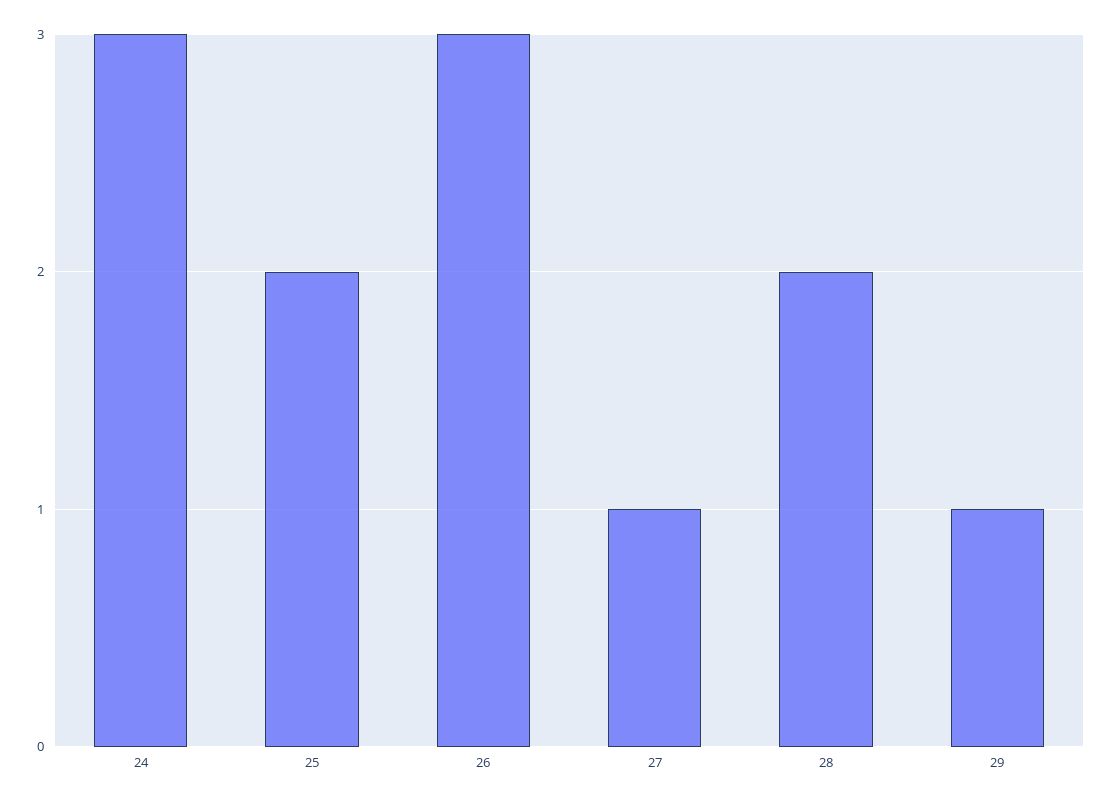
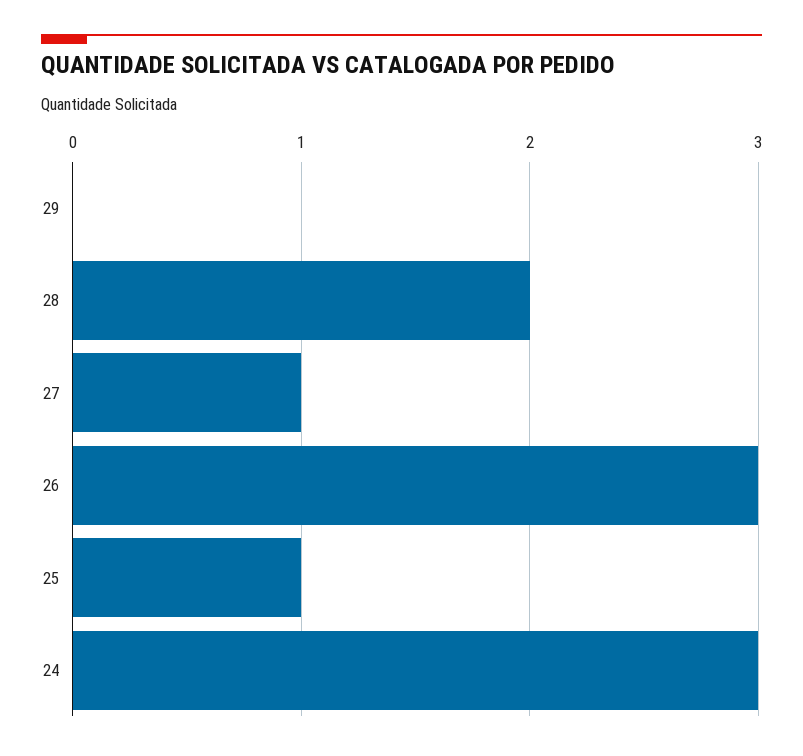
25: 2 -> 1
29: 1 -> 0

